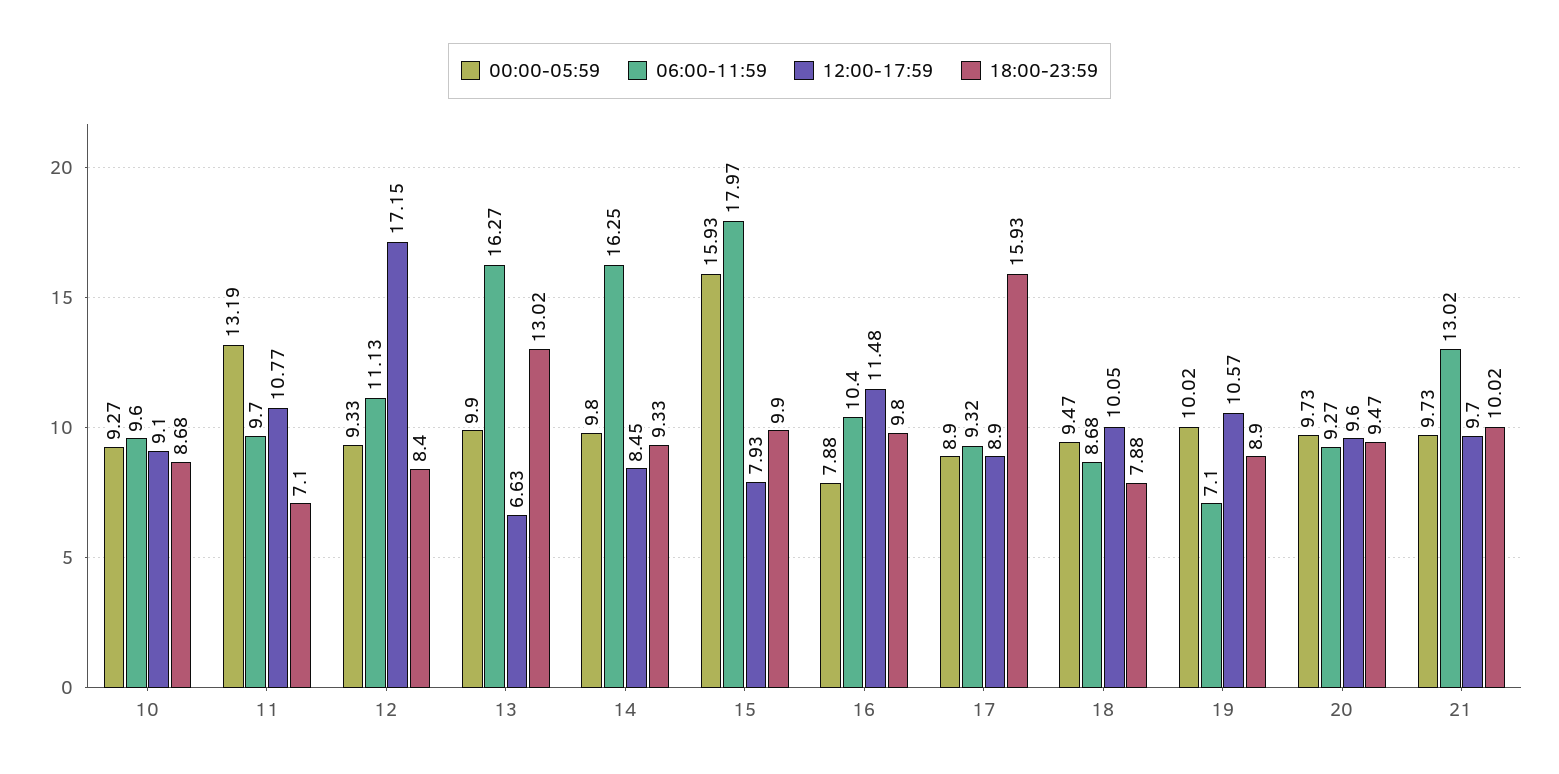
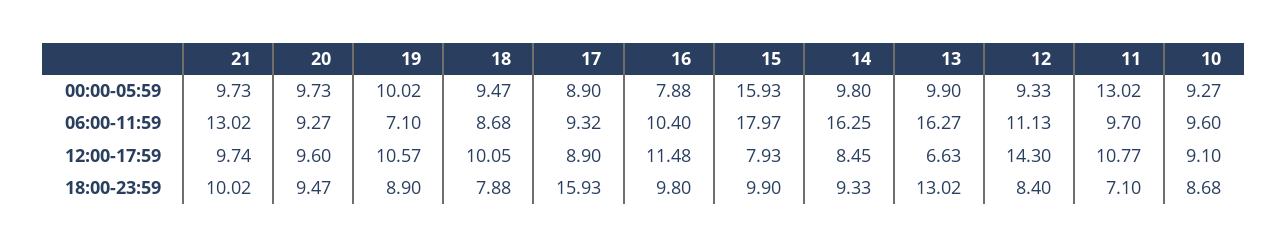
00:00-05:59, 11: 13.19 -> 13.02
12:00-17:59, 12: 17.15 -> 14.3
12:00-17:59, 21: 9.7 -> 9.74

